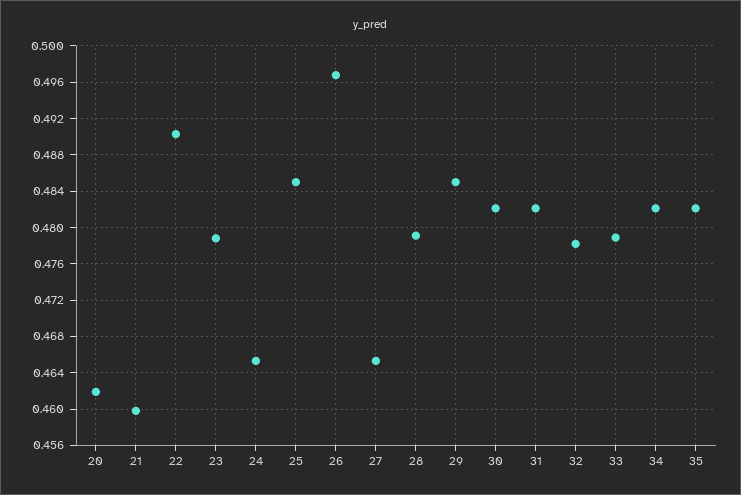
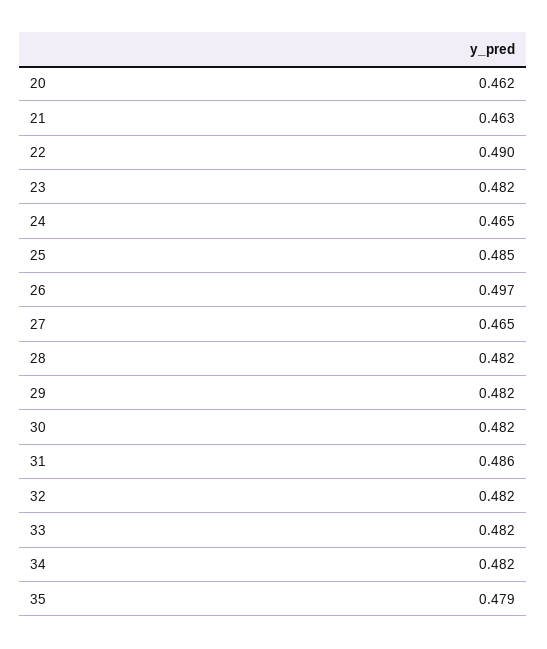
21: 0.46 -> 0.463
23: 0.479 -> 0.482
28: 0.479 -> 0.482
29: 0.485 -> 0.482
31: 0.482 -> 0.486
32: 0.478 -> 0.482
33: 0.479 -> 0.482
35: 0.482 -> 0.479

